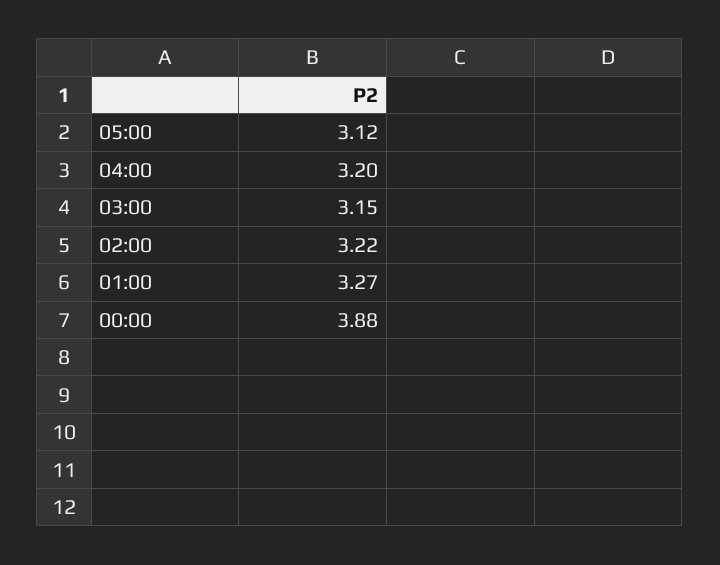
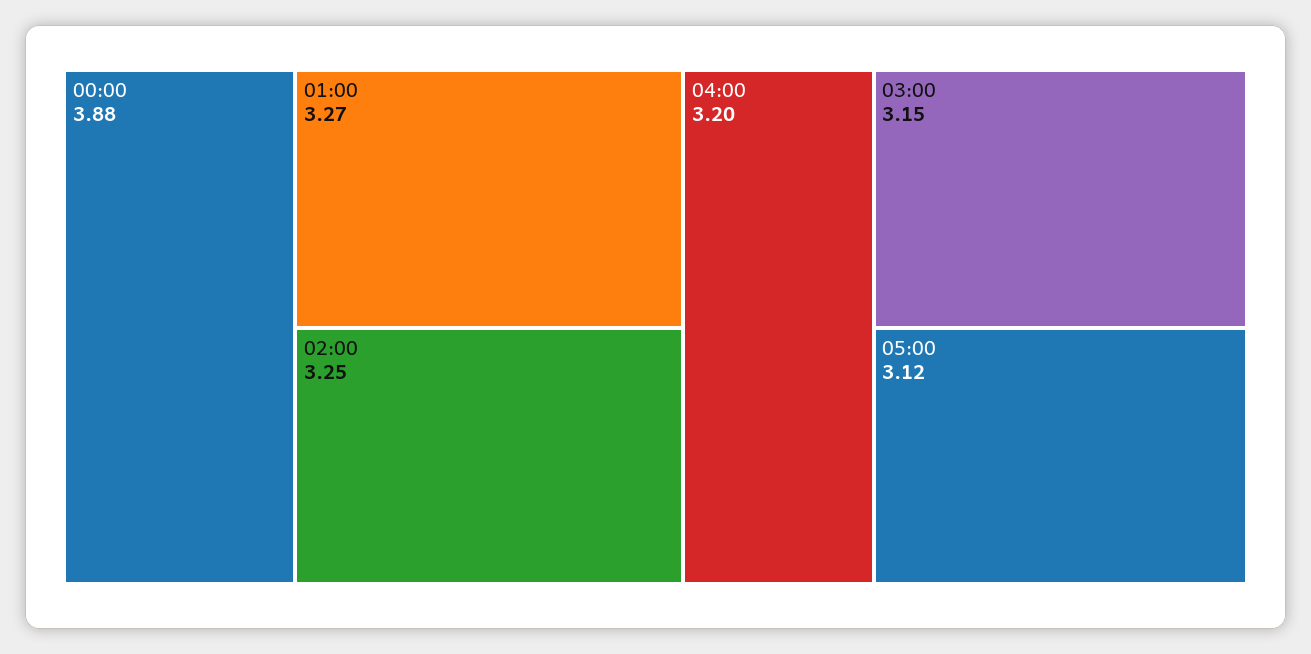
02:00: 3.22 -> 3.25

